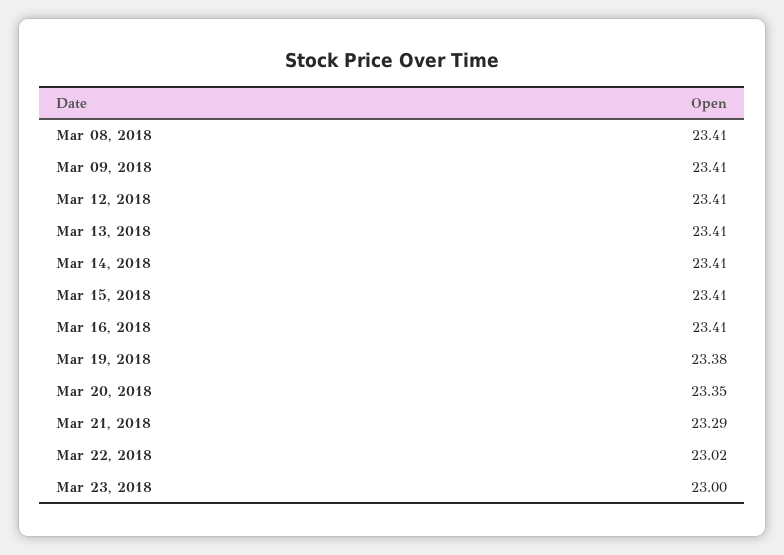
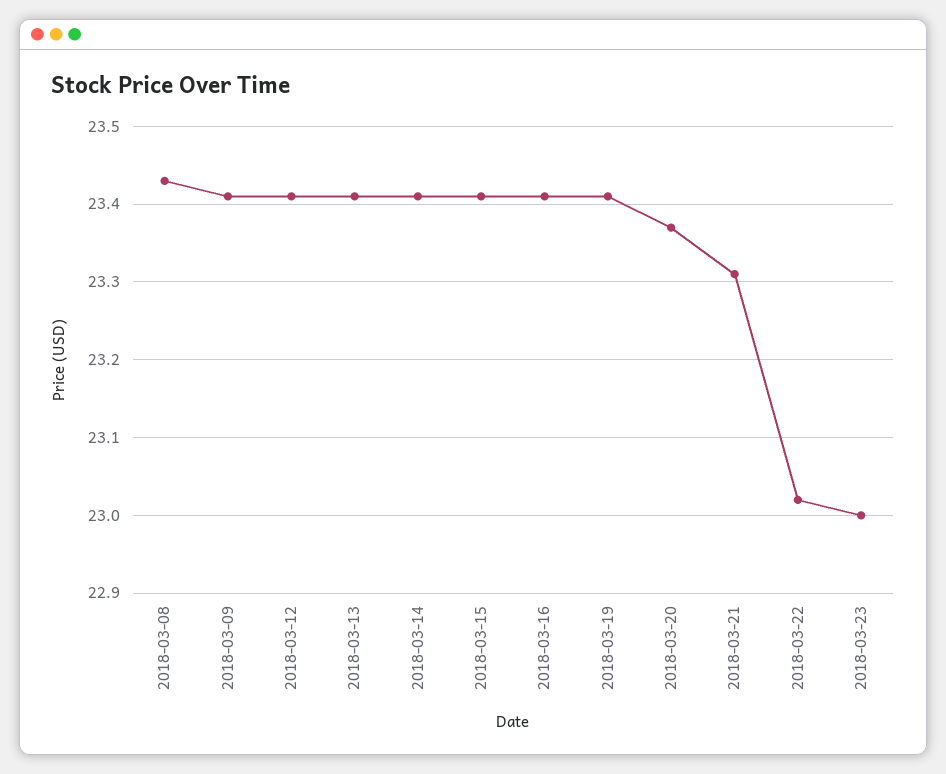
Mar 08, 2018: 23.41 -> 23.43
Mar 19, 2018: 23.38 -> 23.41
Mar 20, 2018: 23.35 -> 23.37
Mar 21, 2018: 23.29 -> 23.31

